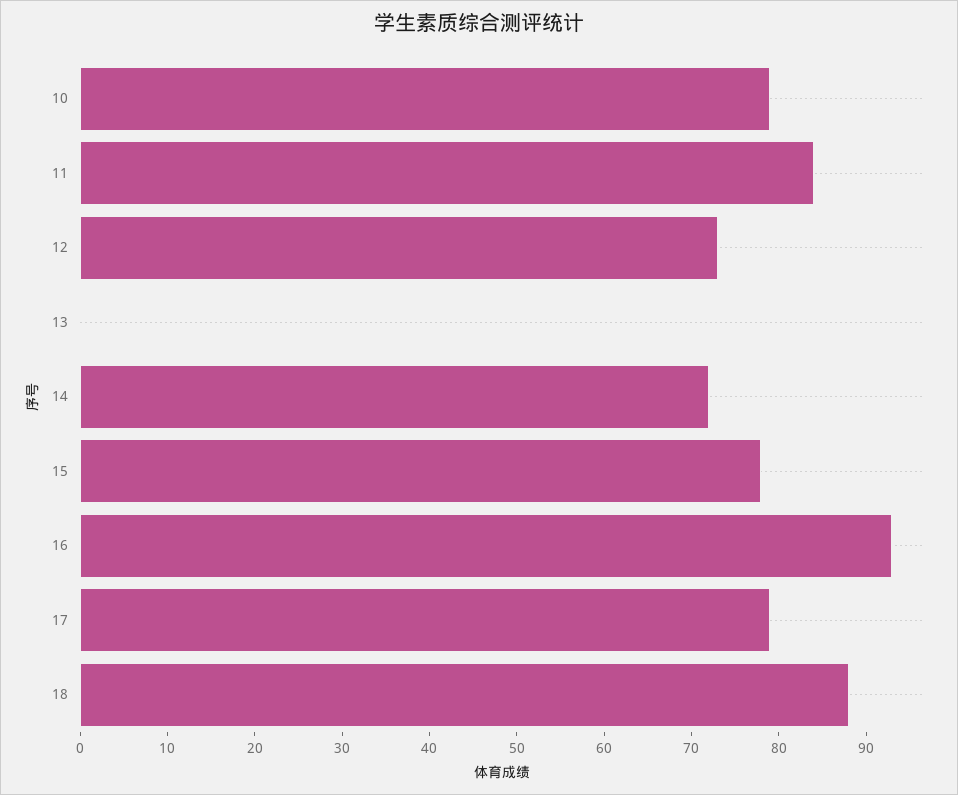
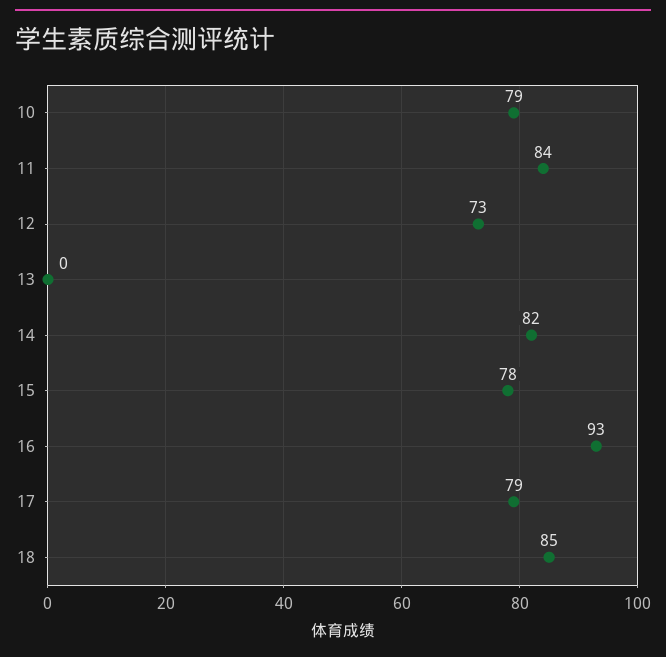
14: 72 -> 82
18: 88 -> 85

